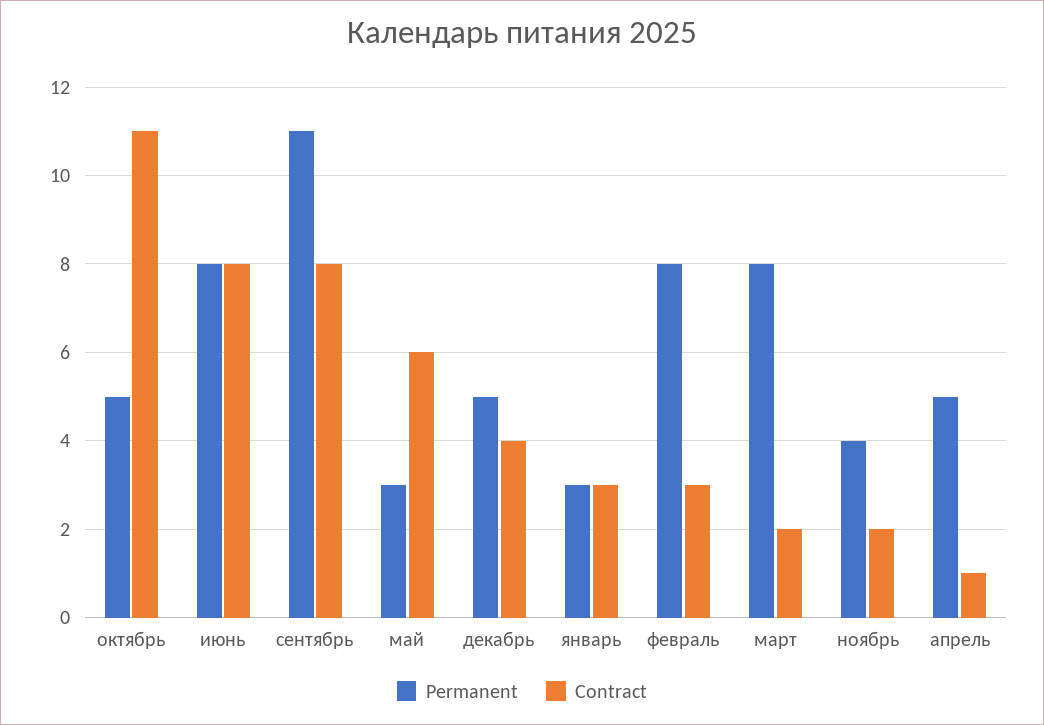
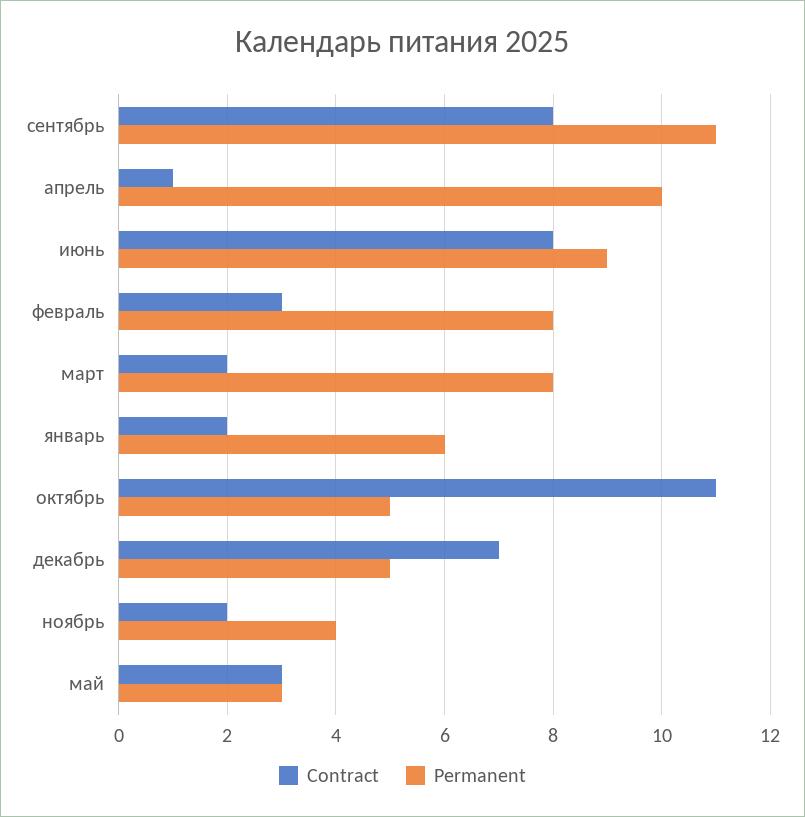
Permanent, июнь: 8 -> 9
Contract, май: 6 -> 3
Contract, декабрь: 4 -> 7
Permanent, январь: 3 -> 6
Contract, январь: 3 -> 2
Permanent, апрель: 5 -> 10

